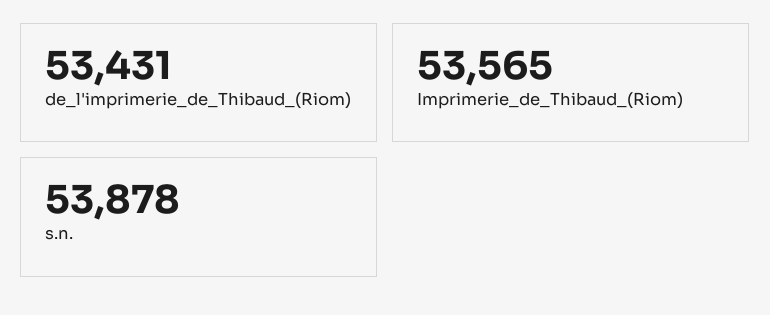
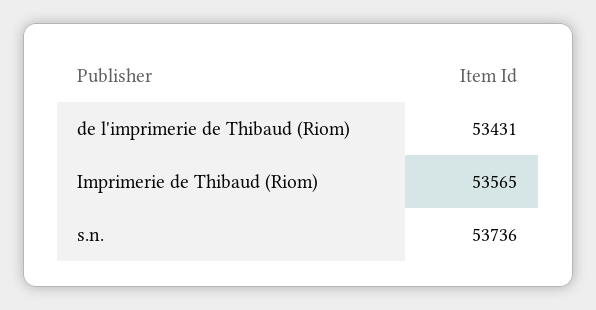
s.n.: 53878 -> 53736

